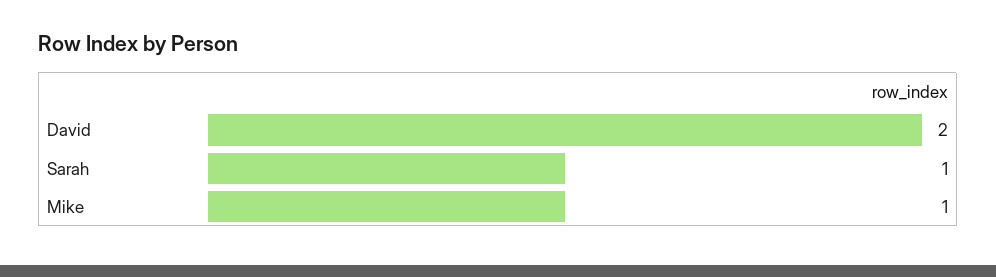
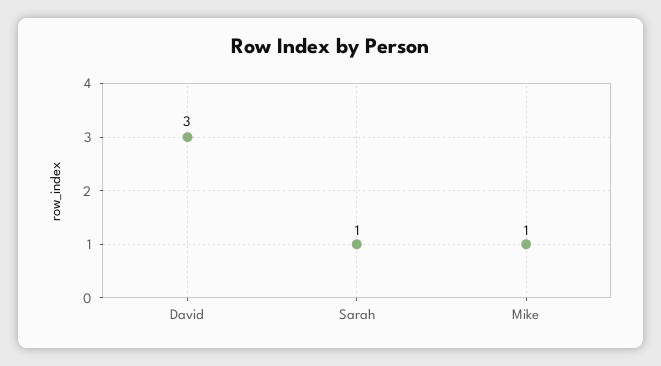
David: 2 -> 3

